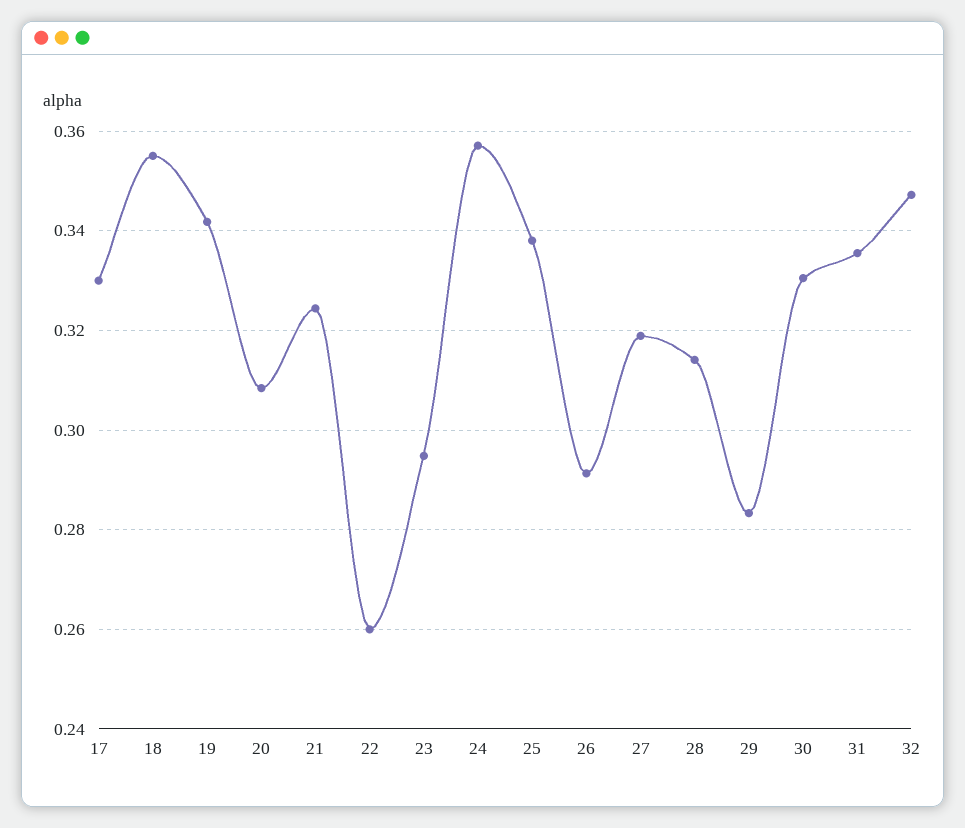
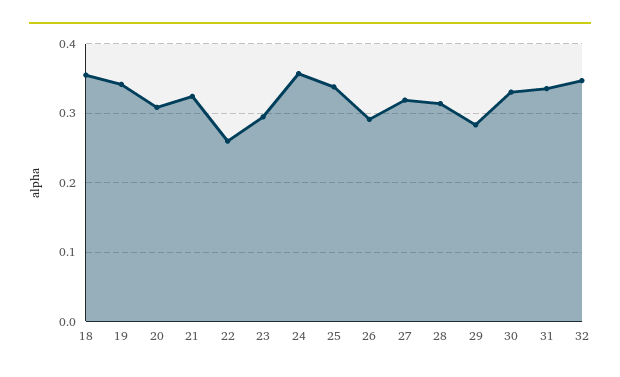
17: 0.33 -> none

